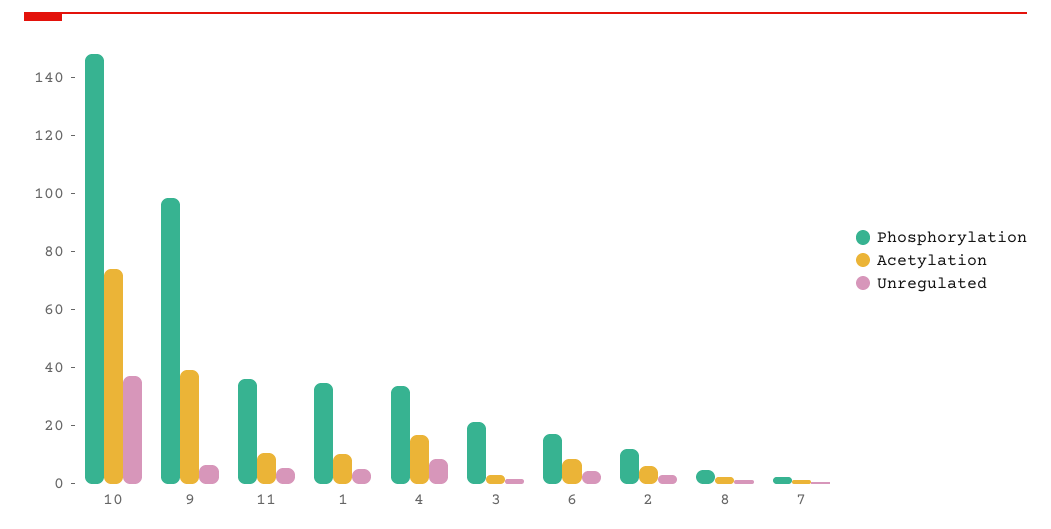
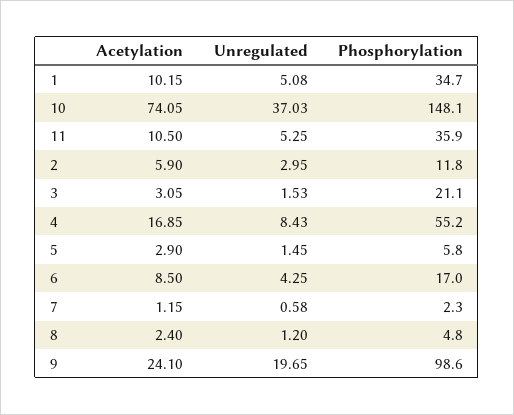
Acetylation, 9: 40 -> 24.1
Unregulated, 9: 5 -> 19.65
Phosphorylation, 4: 35 -> 55.2
Acetylation, 5: none -> 2.9
Unregulated, 5: none -> 1.45
Phosphorylation, 5: none -> 5.8

